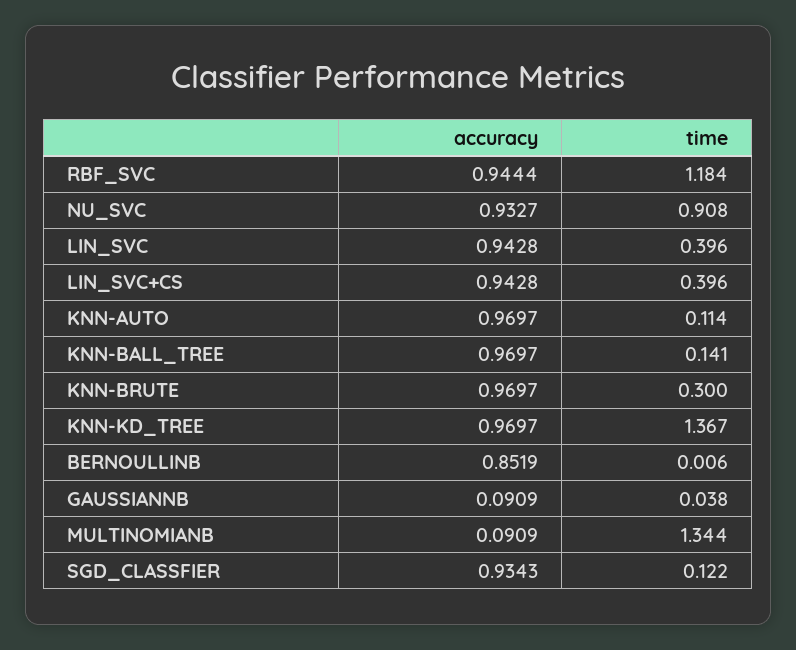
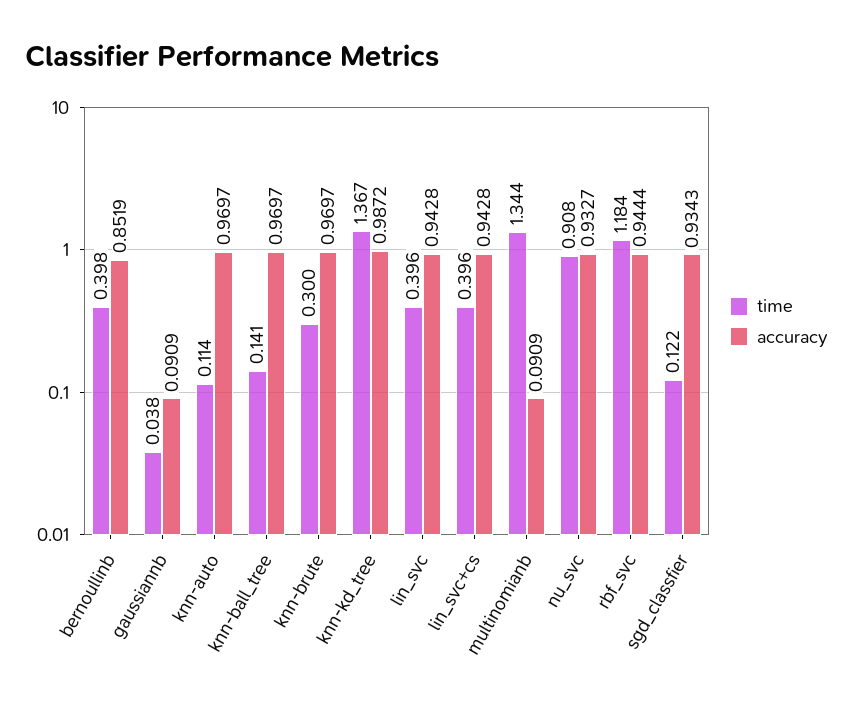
accuracy, KNN-KD_TREE: 0.9697 -> 0.9872
time, BERNOULLINB: 0.006 -> 0.398

